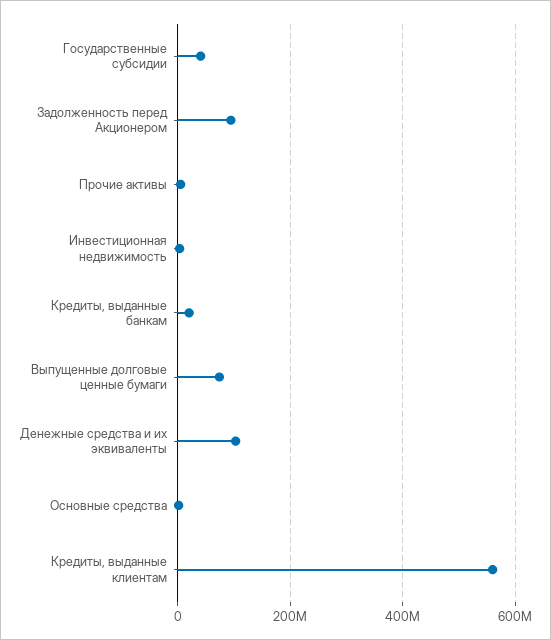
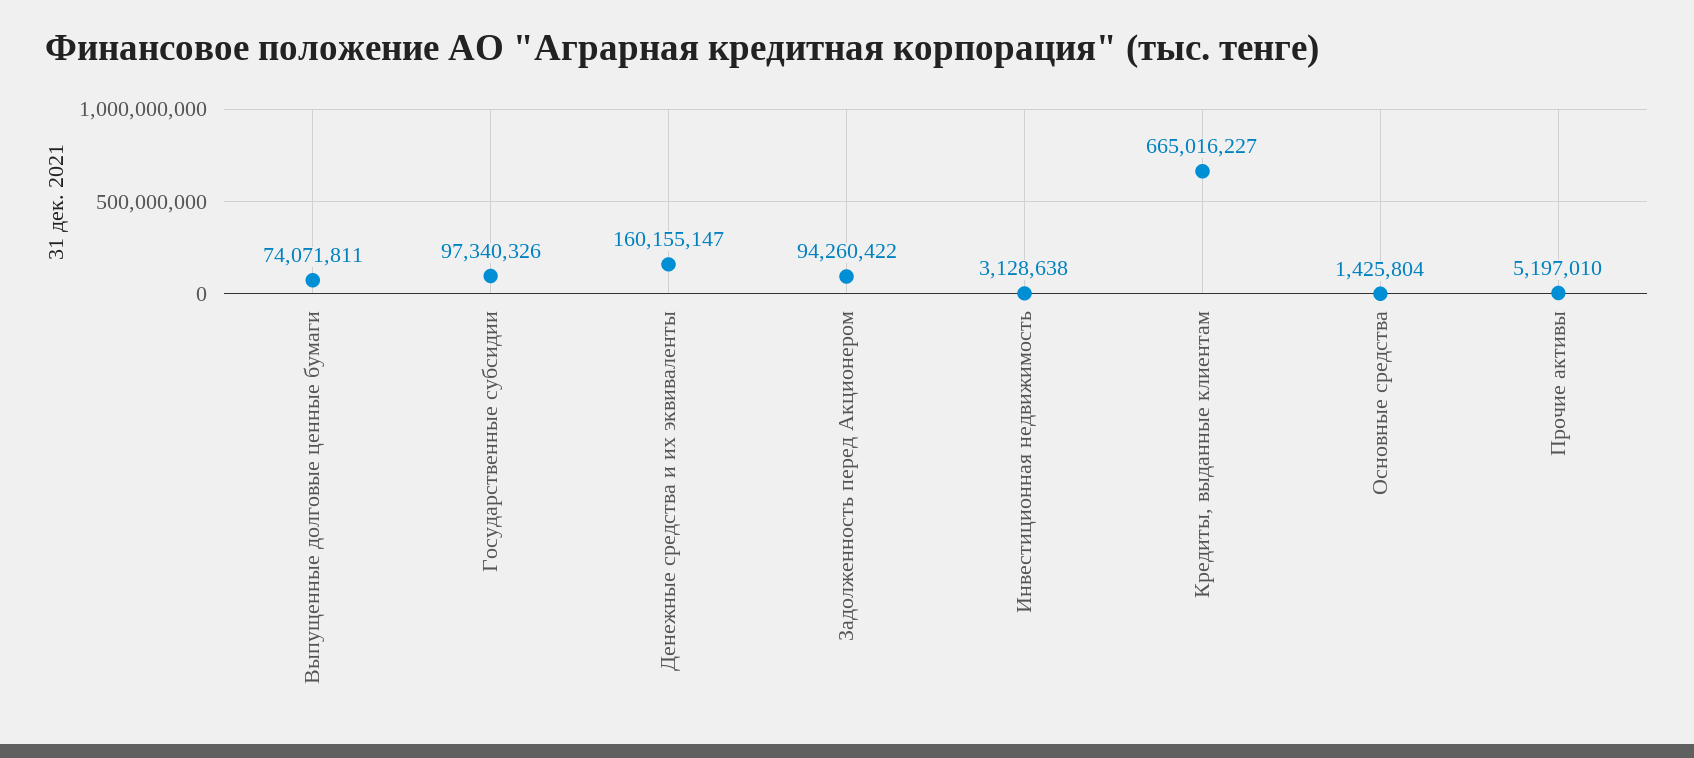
Государственные субсидии: 40000000 -> 97340326
Кредиты, выданные банкам: 20000000 -> none
Денежные средства и их эквиваленты: 100000000 -> 160155147
Кредиты, выданные клиентам: 560000000 -> 665016227

